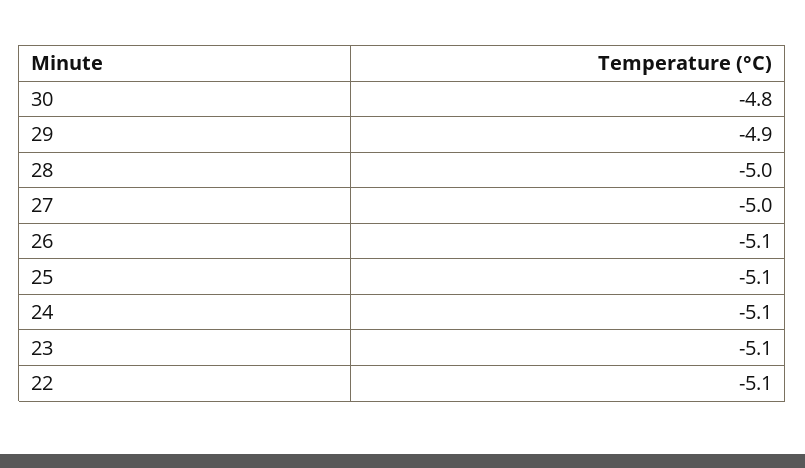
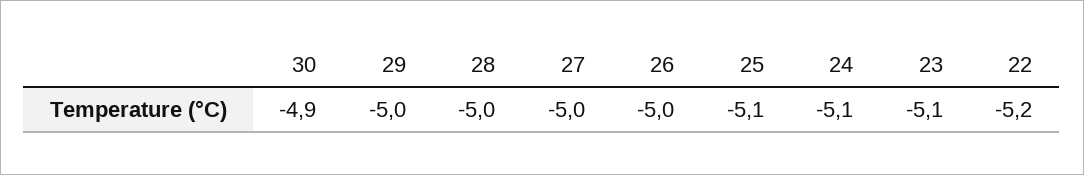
30: -4.8 -> -4.9
29: -4.9 -> -5
26: -5.1 -> -5
22: -5.1 -> -5.2

